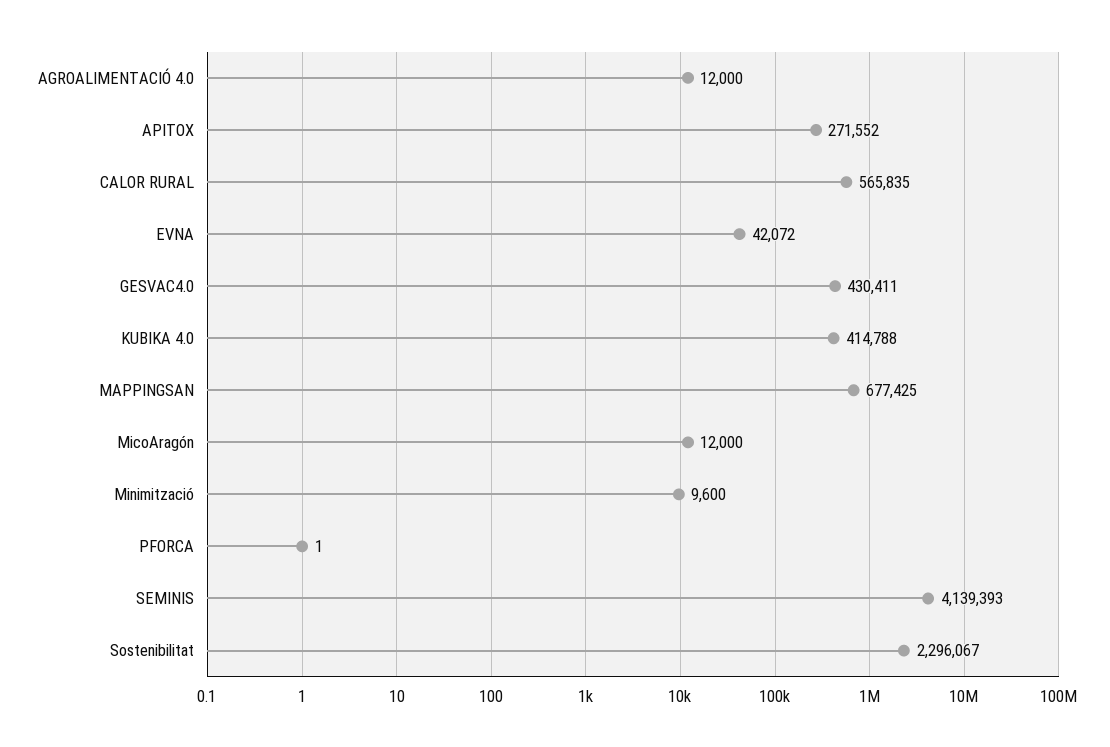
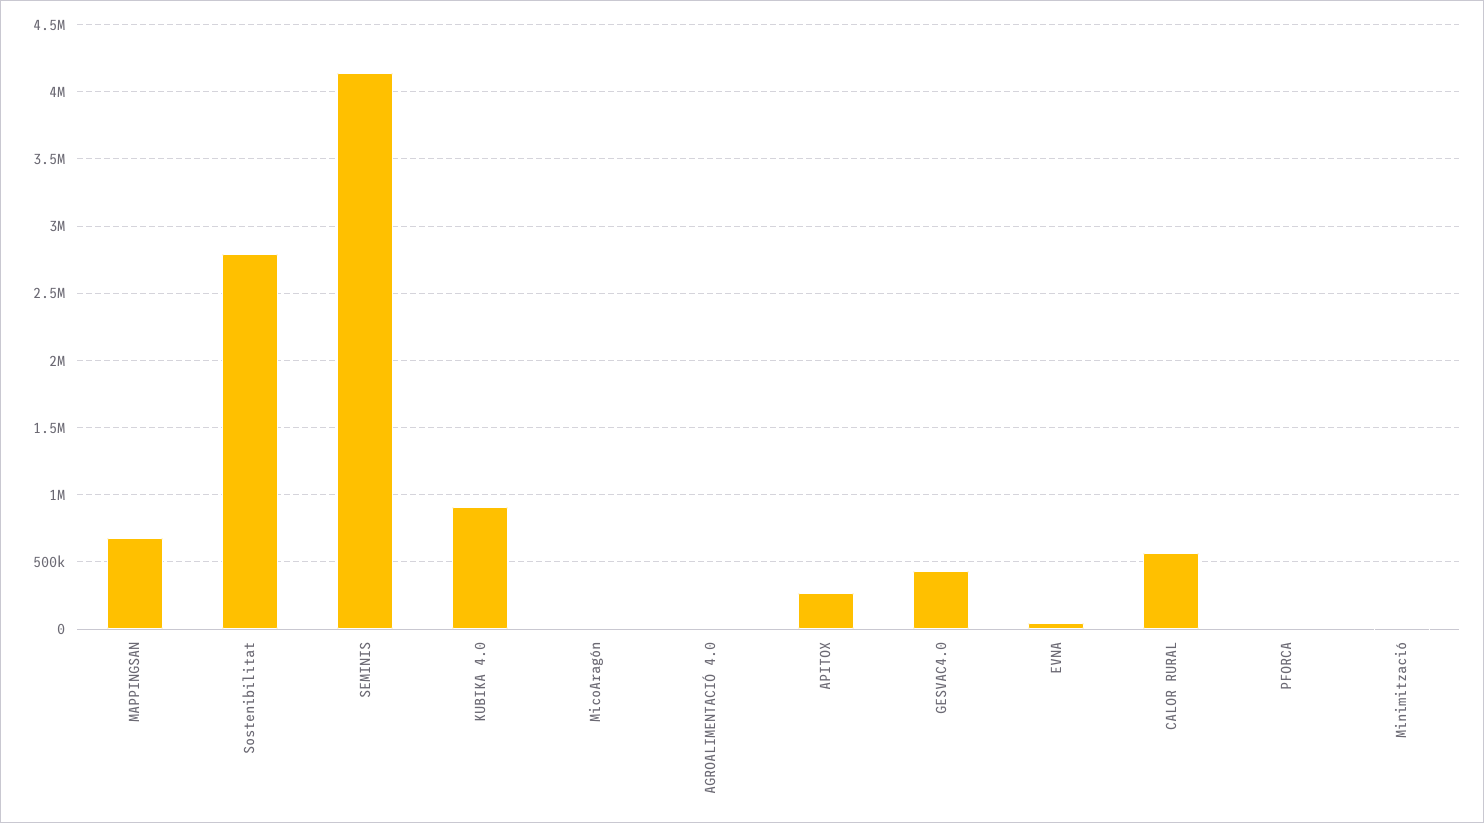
KUBIKA 4.0: 414788 -> 900000
Sostenibilitat: 2296067 -> 2800000

